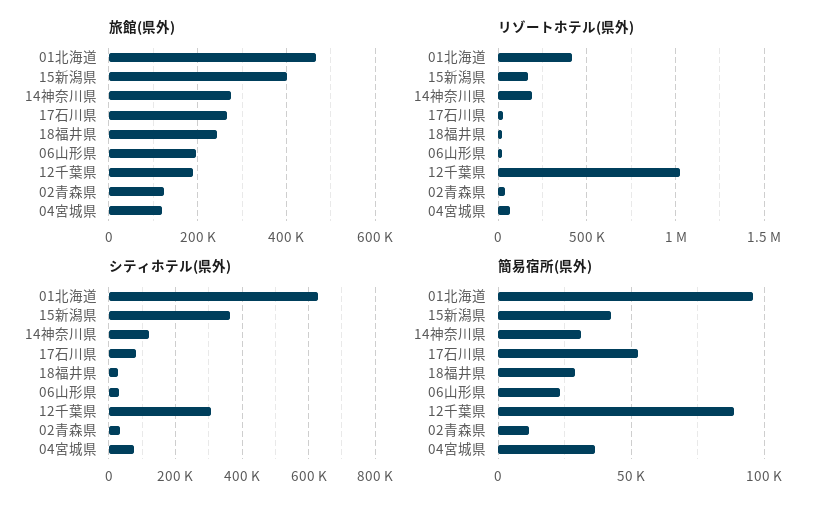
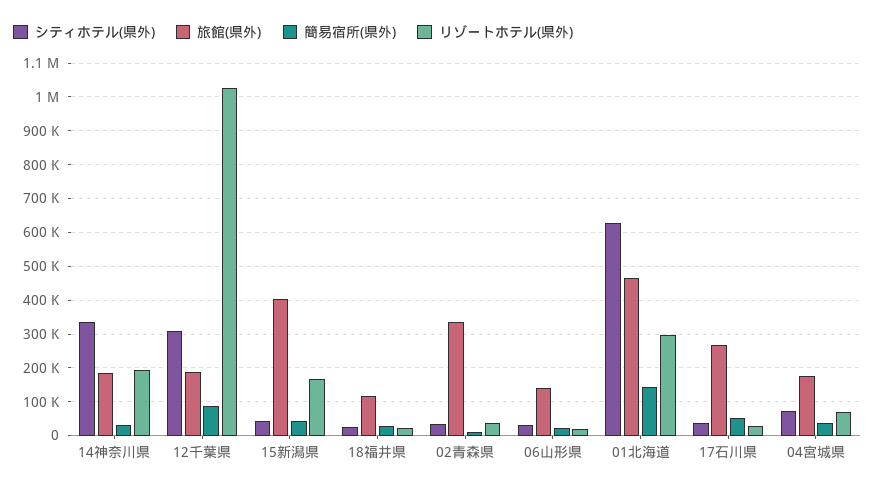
旅館(県外), 14神奈川県: 280000 -> 180000
旅館(県外), 18福井県: 240000 -> 120000
旅館(県外), 06山形県: 200000 -> 140000
旅館(県外), 02青森県: 120000 -> 340000
旅館(県外), 04宮城県: 120000 -> 180000
リゾートホテル(県外), 01北海道: 400000 -> 300000
シティホテル(県外), 15新潟県: 360000 -> 40000
シティホテル(県外), 14神奈川県: 120000 -> 340000
シティホテル(県外), 17石川県: 80000 -> 40000
簡易宿所(県外), 01北海道: 95000 -> 140000

